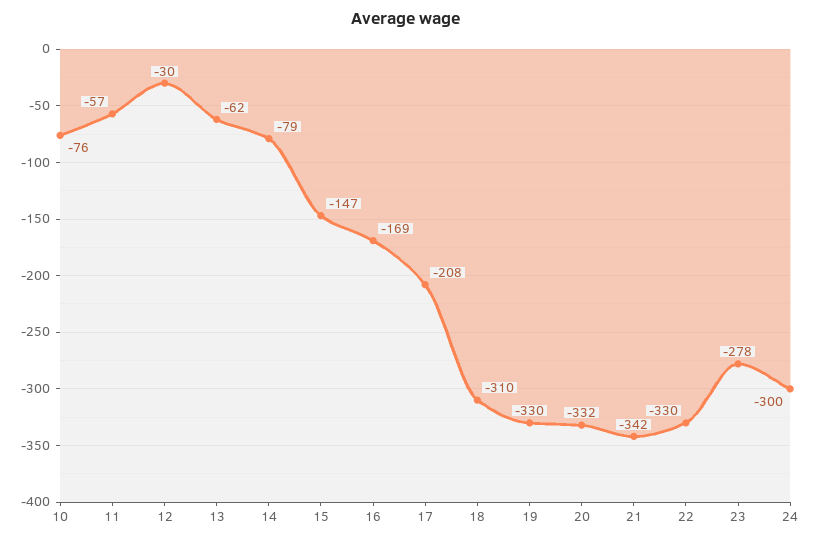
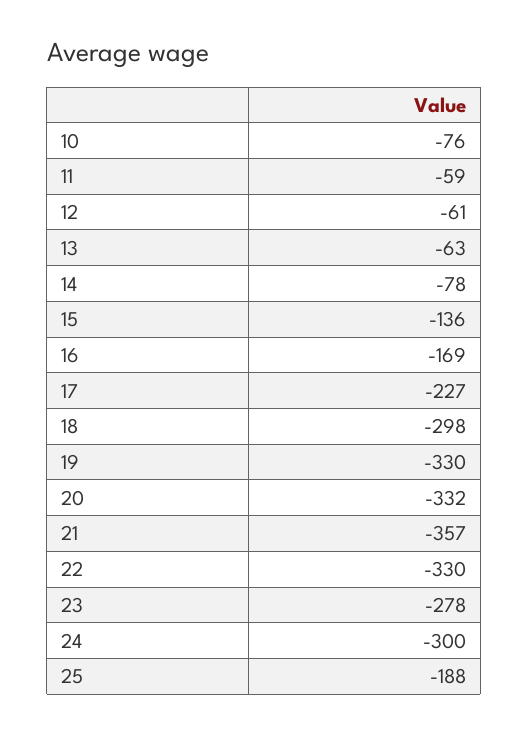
11: -57 -> -59
12: -30 -> -61
13: -62 -> -63
14: -79 -> -78
15: -147 -> -136
17: -208 -> -227
18: -310 -> -298
21: -342 -> -357
25: none -> -188

